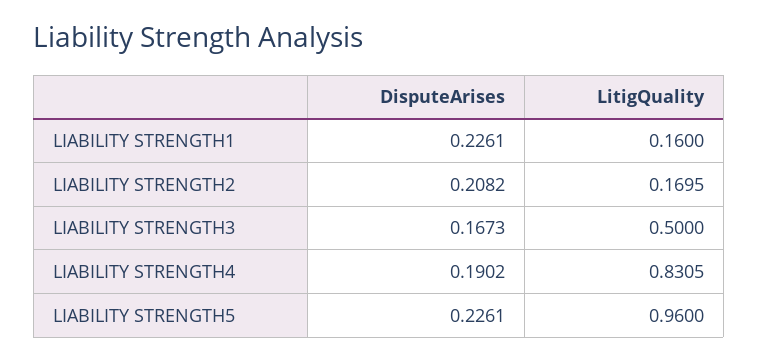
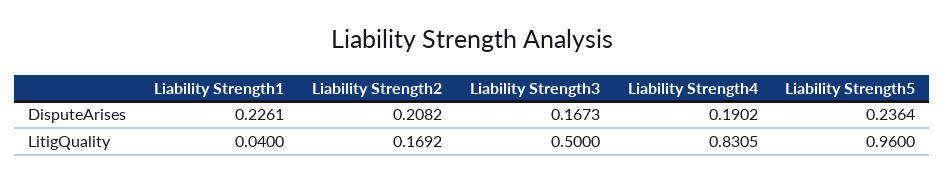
LitigQuality, LIABILITY STRENGTH1: 0.16 -> 0.04
LitigQuality, LIABILITY STRENGTH2: 0.1695 -> 0.1692
DisputeArises, LIABILITY STRENGTH5: 0.2261 -> 0.2364

